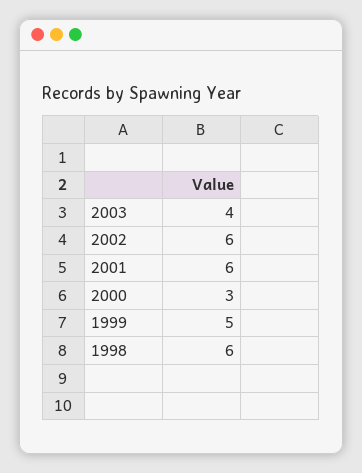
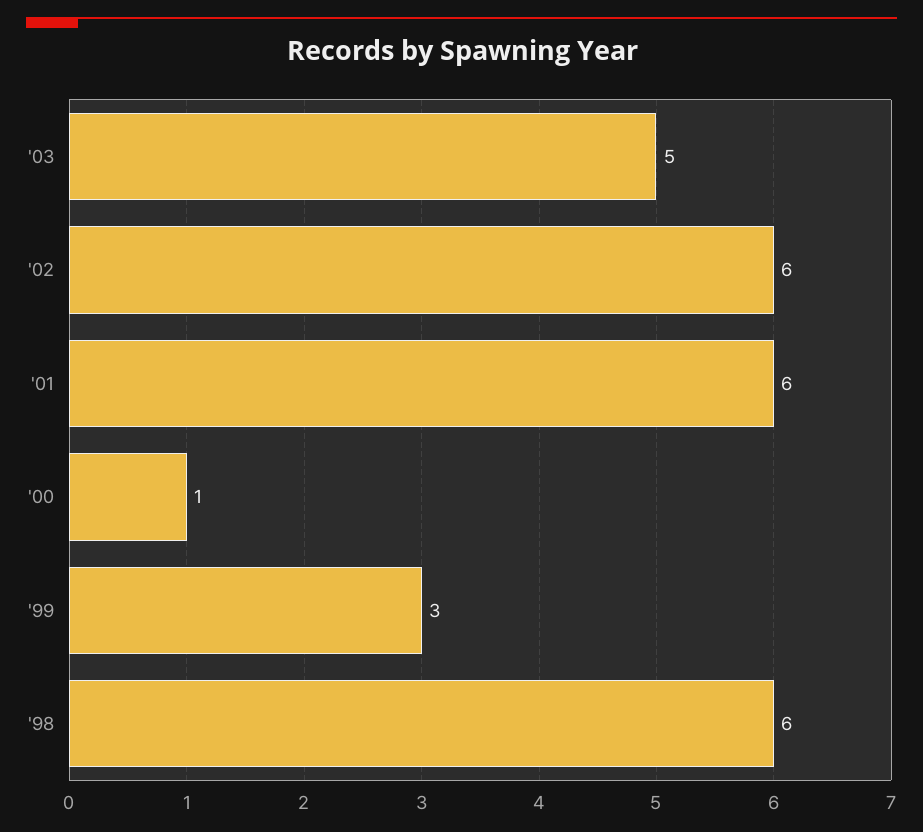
2003: 4 -> 5
2000: 3 -> 1
1999: 5 -> 3

